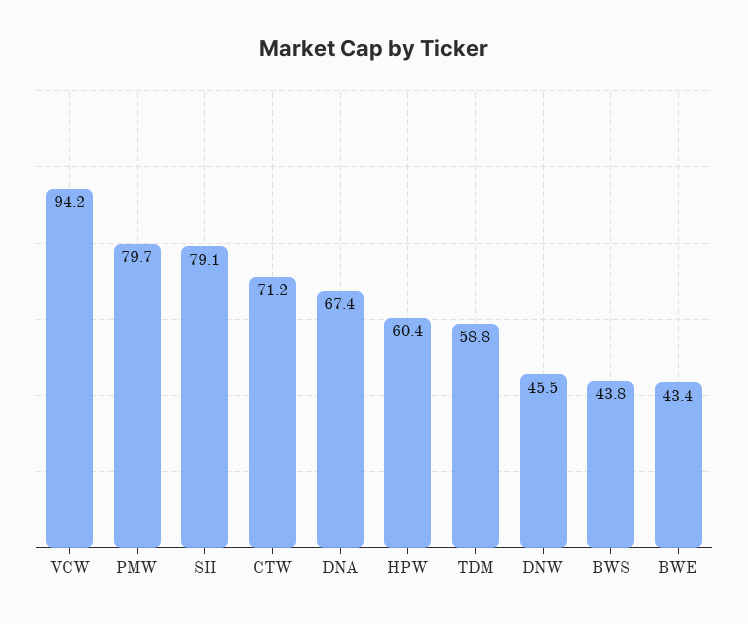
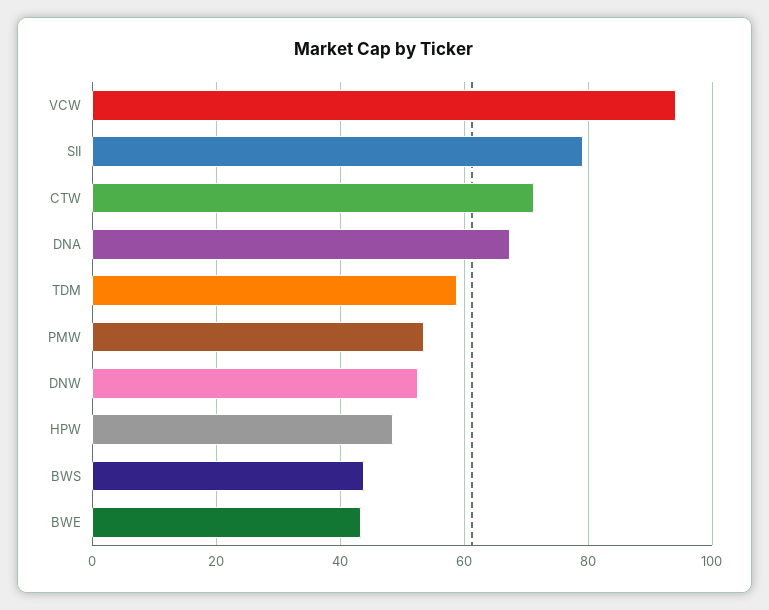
PMW: 79.7 -> 54
HPW: 60.4 -> 48
DNW: 45.5 -> 52

